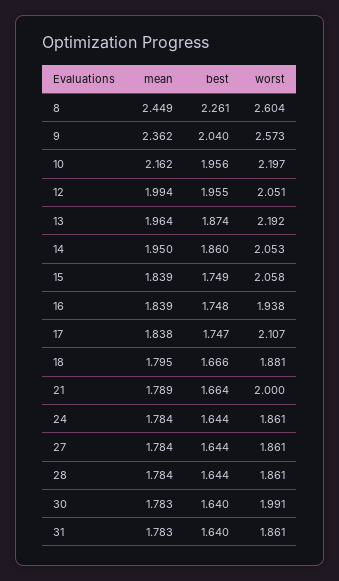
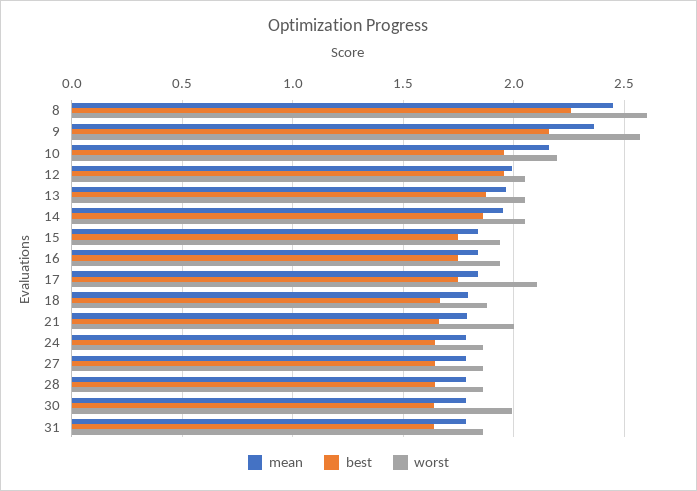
best, 9: 2.04 -> 2.15
worst, 13: 2.192 -> 2.05
worst, 15: 2.058 -> 1.95

